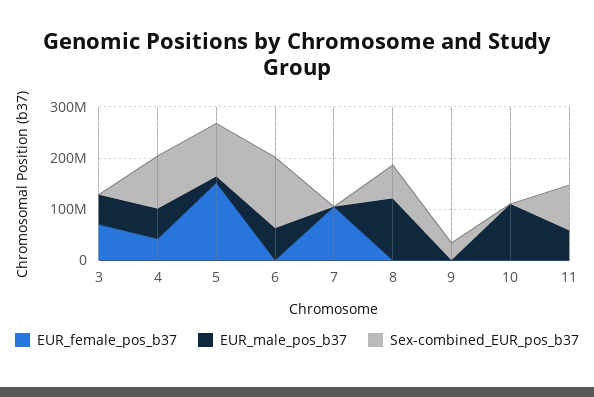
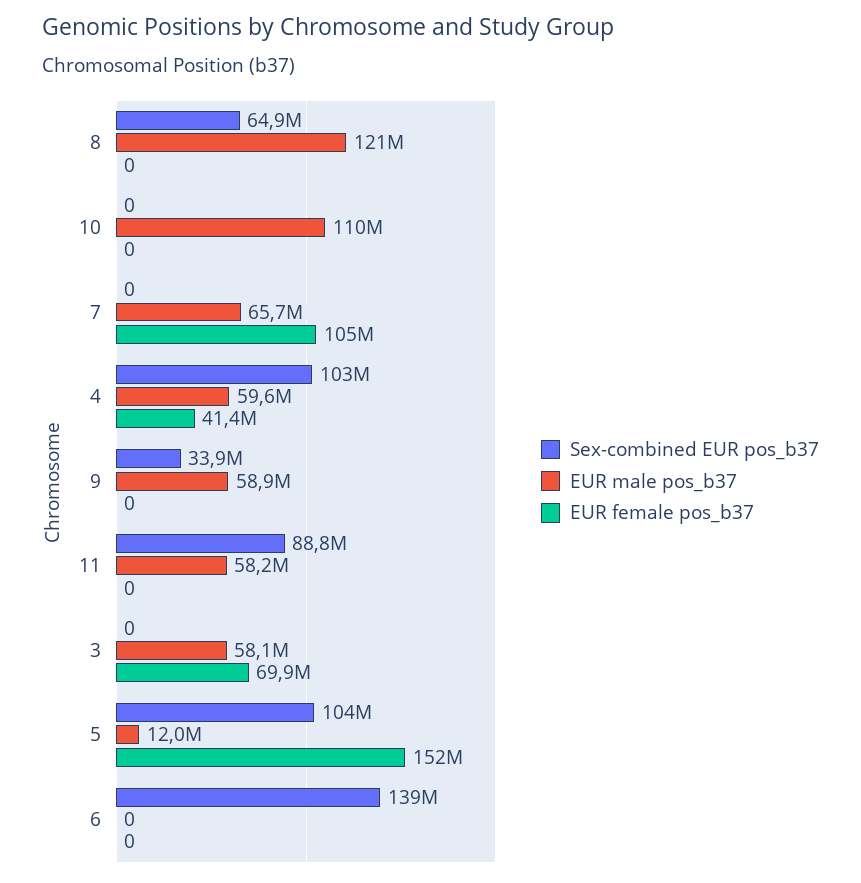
EUR_male_pos_b37, 6: 60000000 -> 0
EUR_male_pos_b37, 7: 0 -> 65700000
EUR_male_pos_b37, 9: 0 -> 58900000

